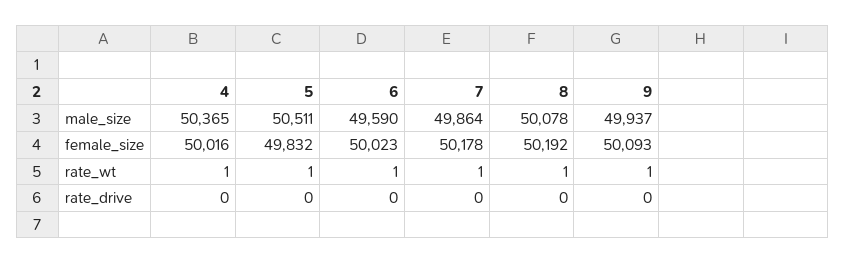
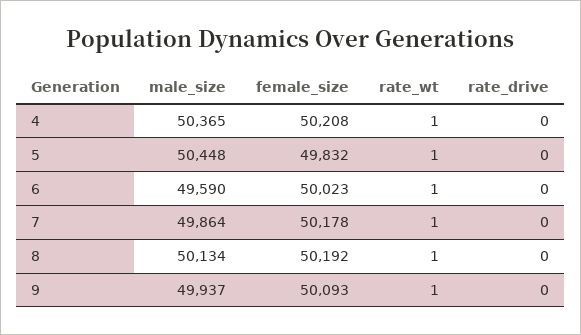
5, male_size: 50511 -> 50448
8, male_size: 50078 -> 50134
4, female_size: 50016 -> 50208

